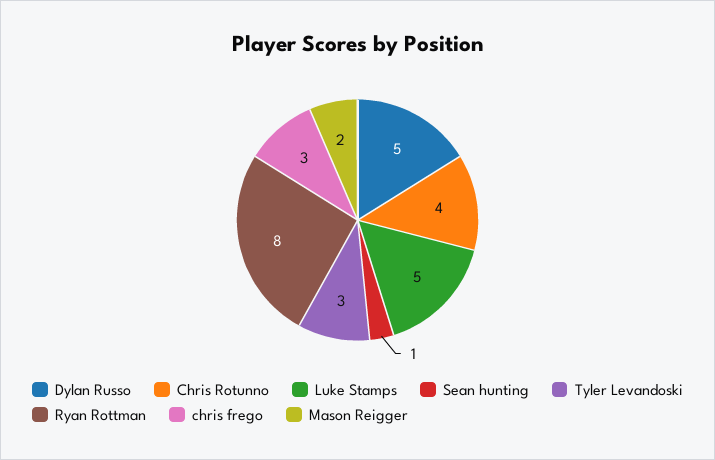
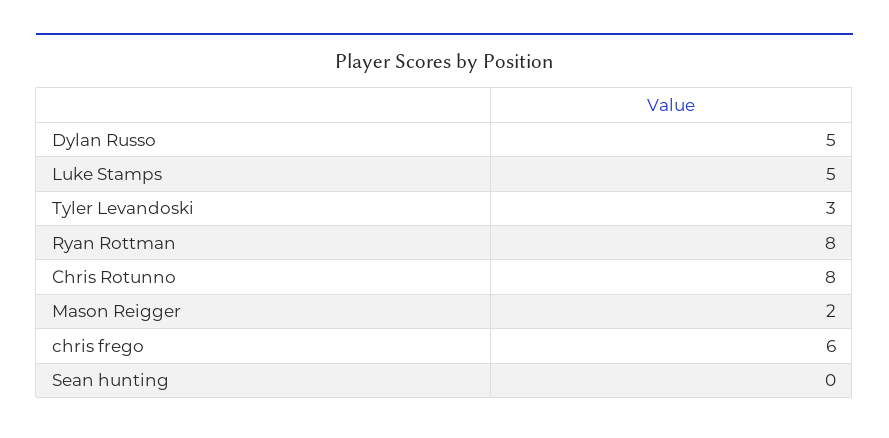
Chris Rotunno: 4 -> 8
Sean hunting: 1 -> 0
chris frego: 3 -> 6

